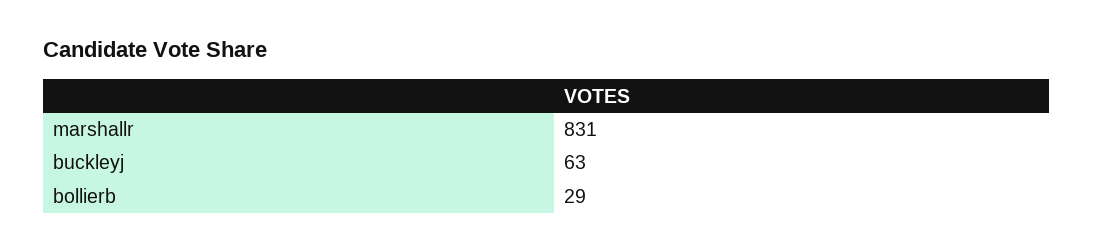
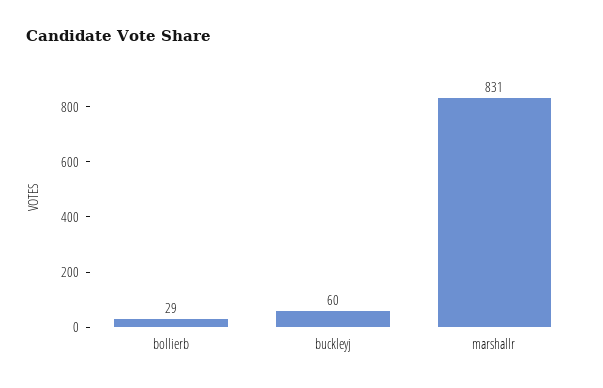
buckleyj: 63 -> 60

